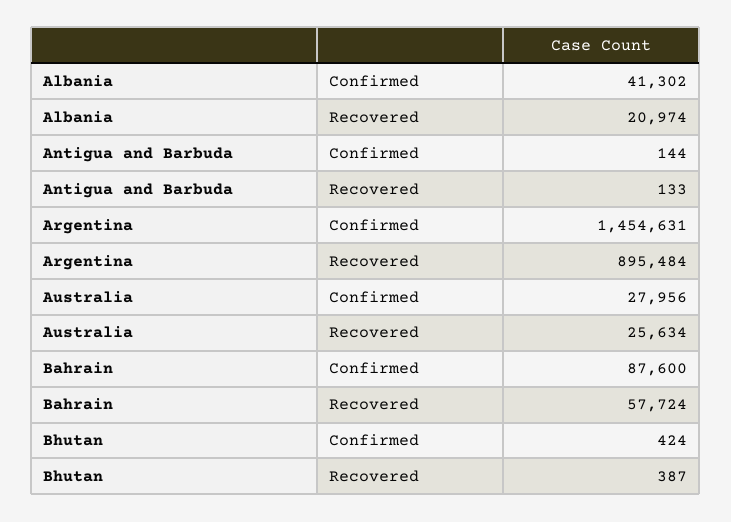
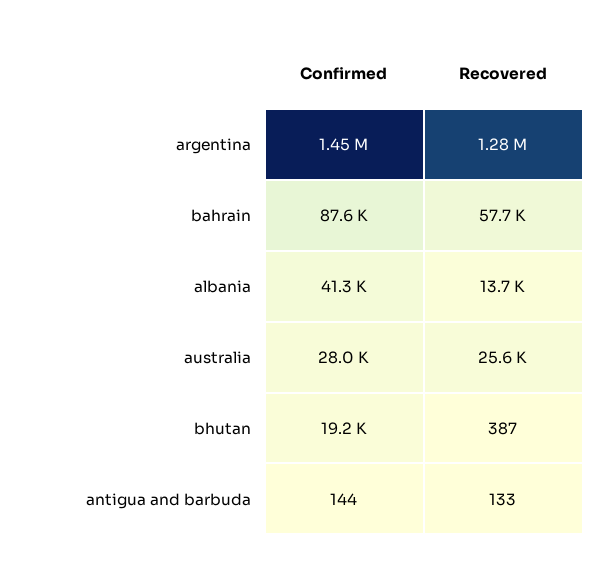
Albania, Recovered: 20974 -> 13700
Argentina, Recovered: 895484 -> 1280000
Bhutan, Confirmed: 424 -> 19200

